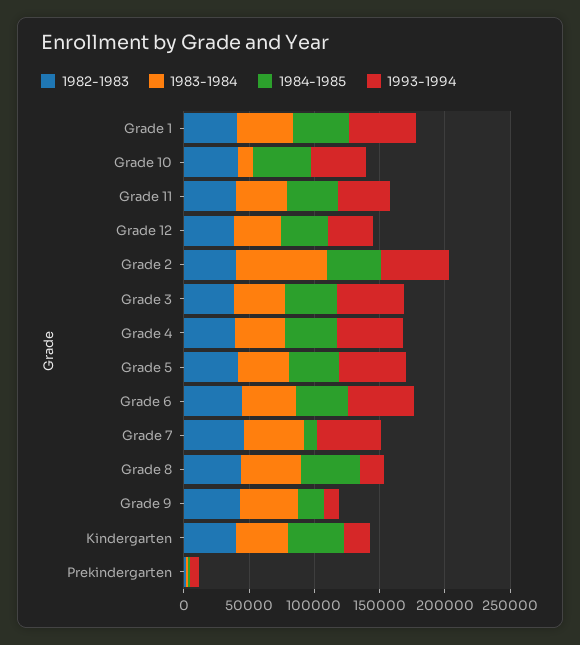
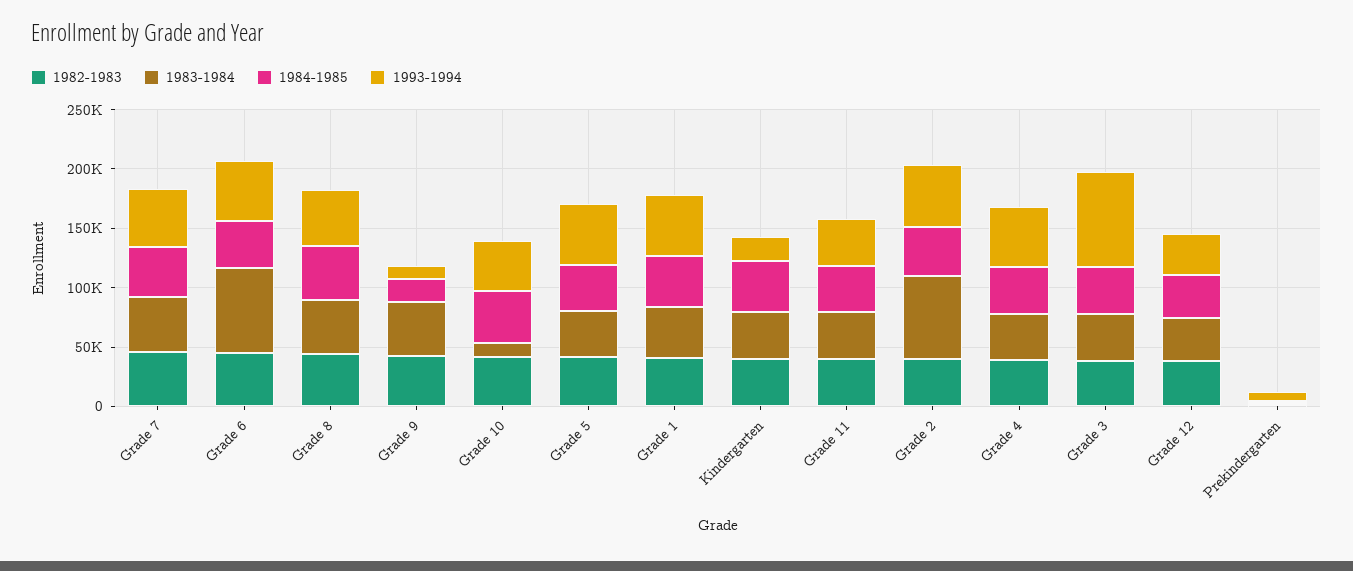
1993-1994, Grade 3: 50000 -> 80000
1983-1984, Grade 6: 40000 -> 70000
1984-1985, Grade 7: 10000 -> 40000
1993-1994, Grade 8: 20000 -> 50000

